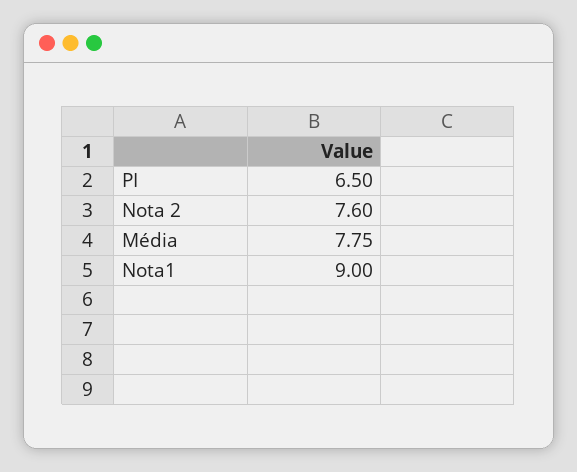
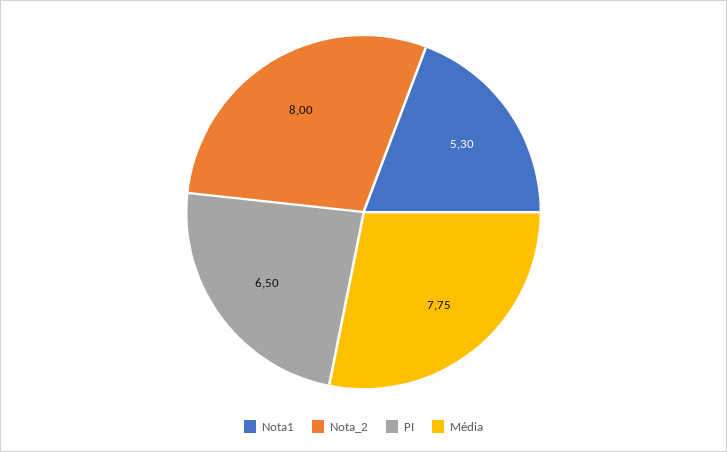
Nota 2: 7.6 -> 8
Nota1: 9 -> 5.3

